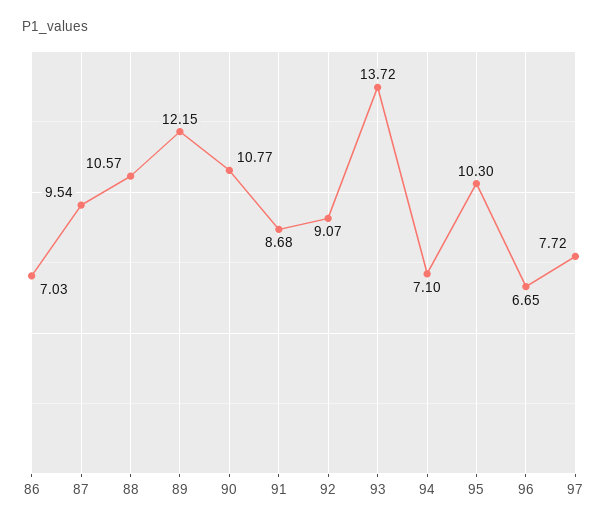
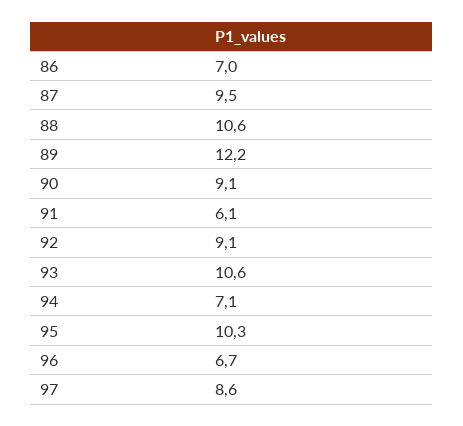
90: 10.77 -> 9.1
91: 8.68 -> 6.1
93: 13.72 -> 10.6
97: 7.72 -> 8.6

